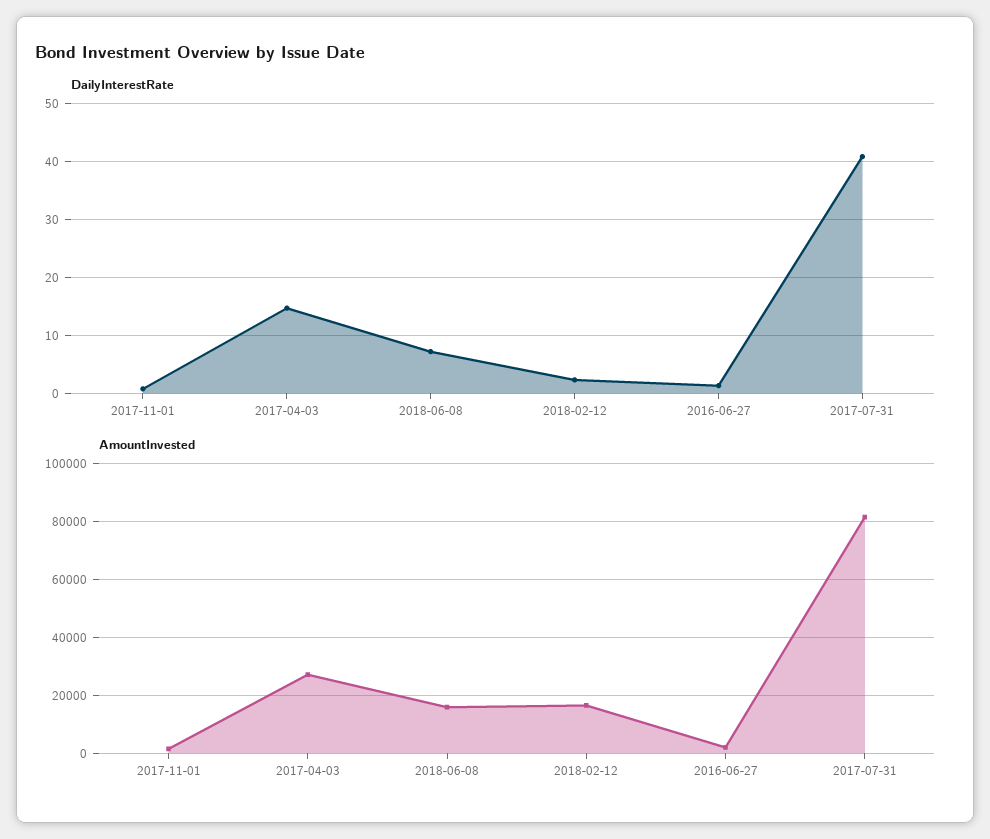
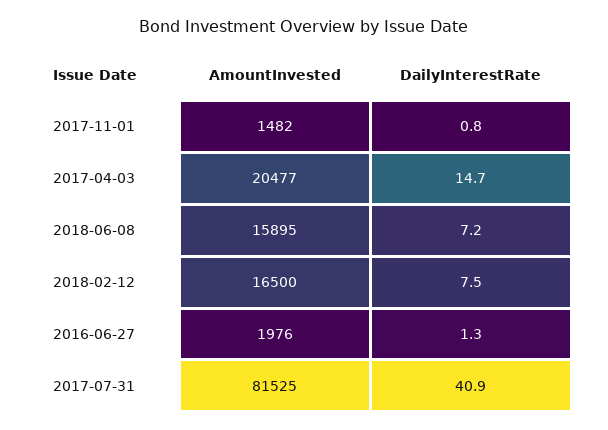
DailyInterestRate, 2018-02-12: 2 -> 7.5
AmountInvested, 2017-04-03: 27500 -> 20477

